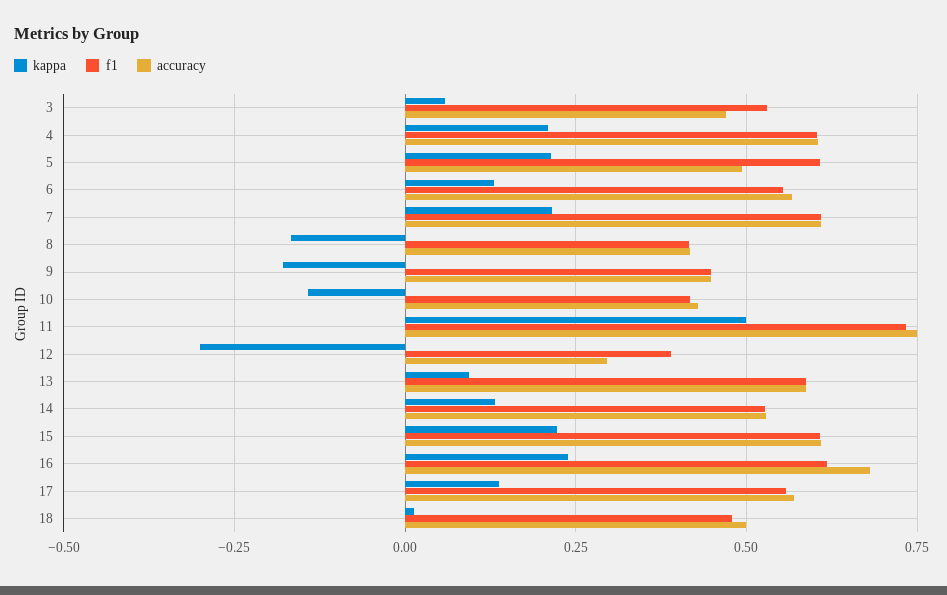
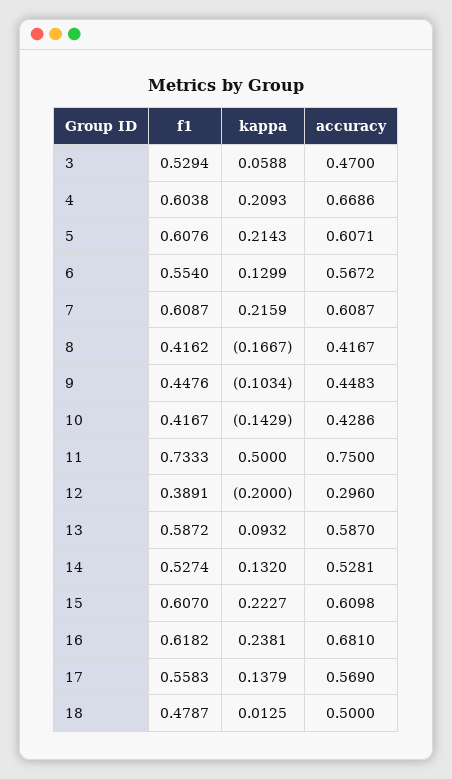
accuracy, 4: 0.6 -> 0.6686
accuracy, 5: 0.5 -> 0.6071
kappa, 9: -0.175 -> -0.1034
kappa, 12: -0.3 -> -0.2

